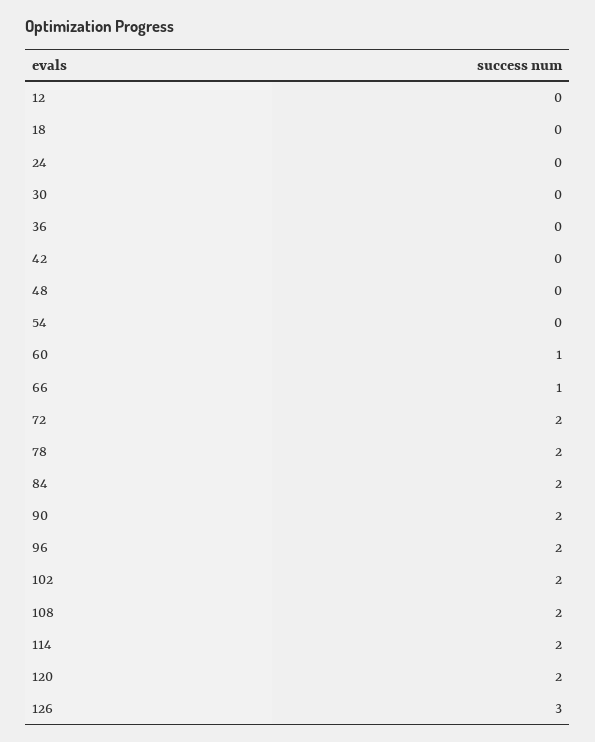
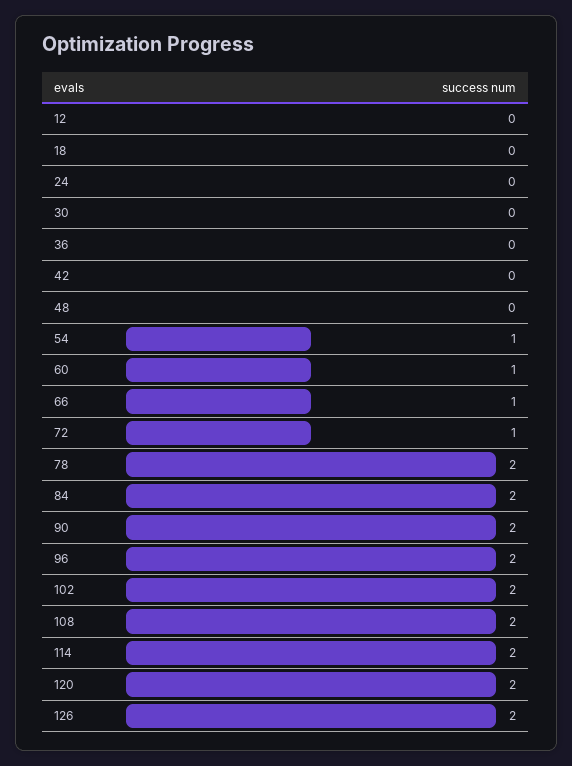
54: 0 -> 1
72: 2 -> 1
126: 3 -> 2

